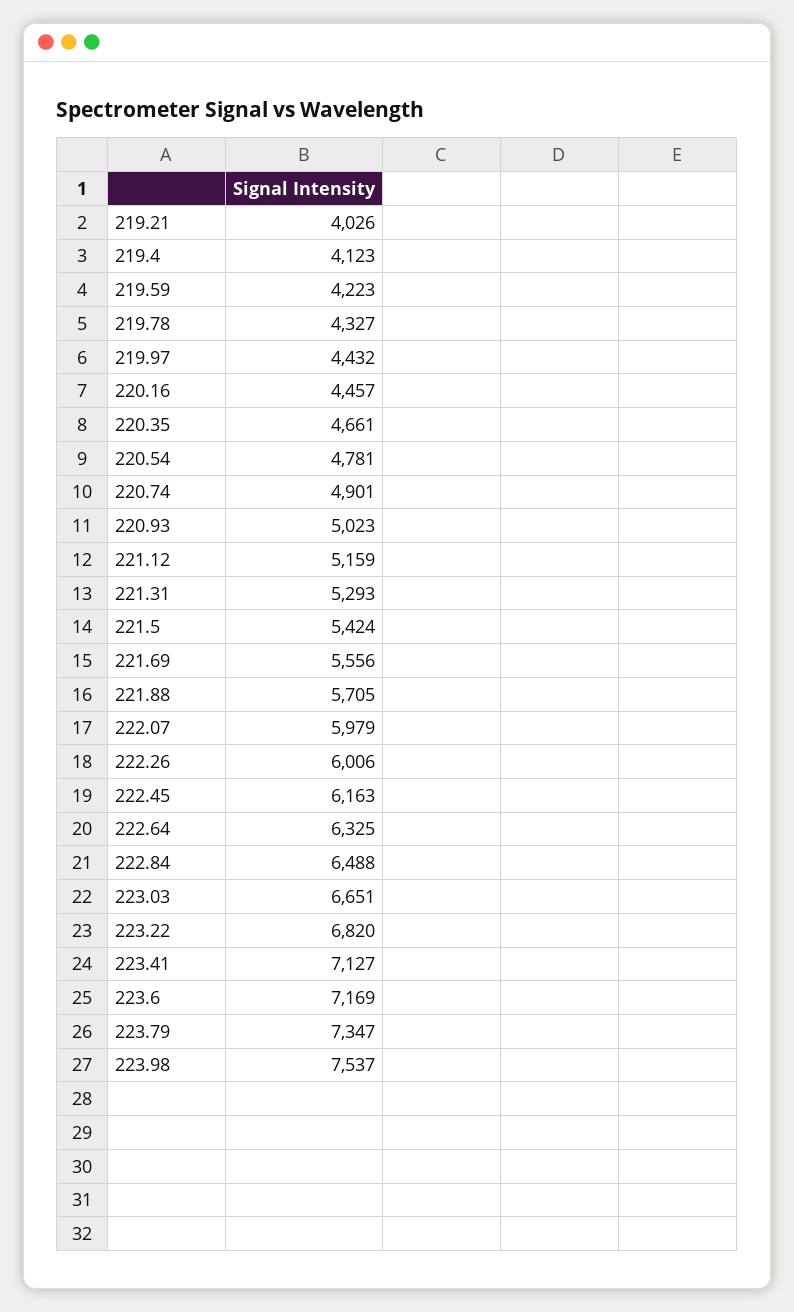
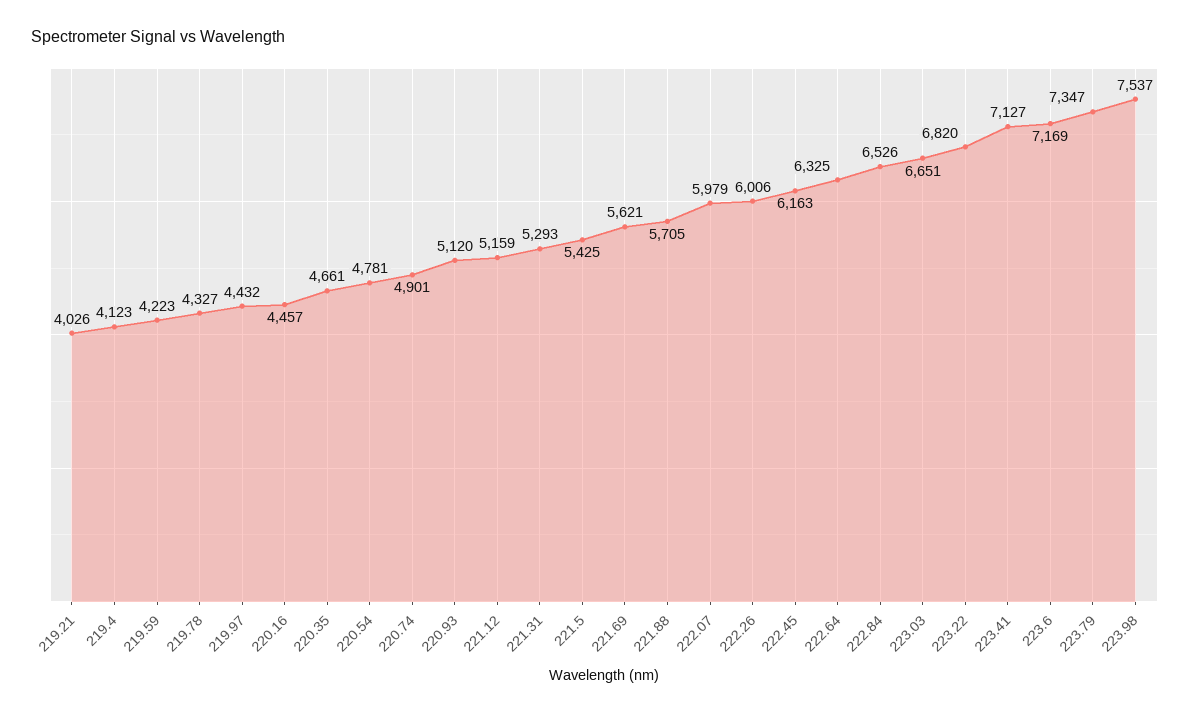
220.93: 5023 -> 5120
221.5: 5424 -> 5425
221.69: 5556 -> 5621
222.84: 6488 -> 6526

